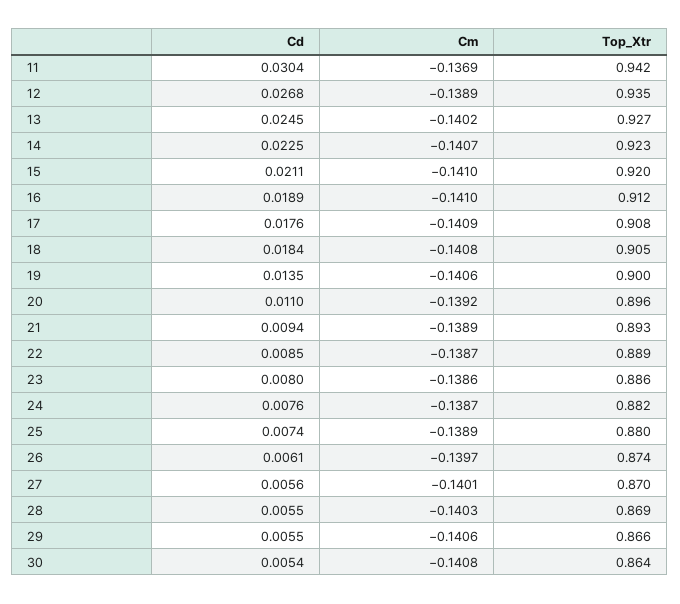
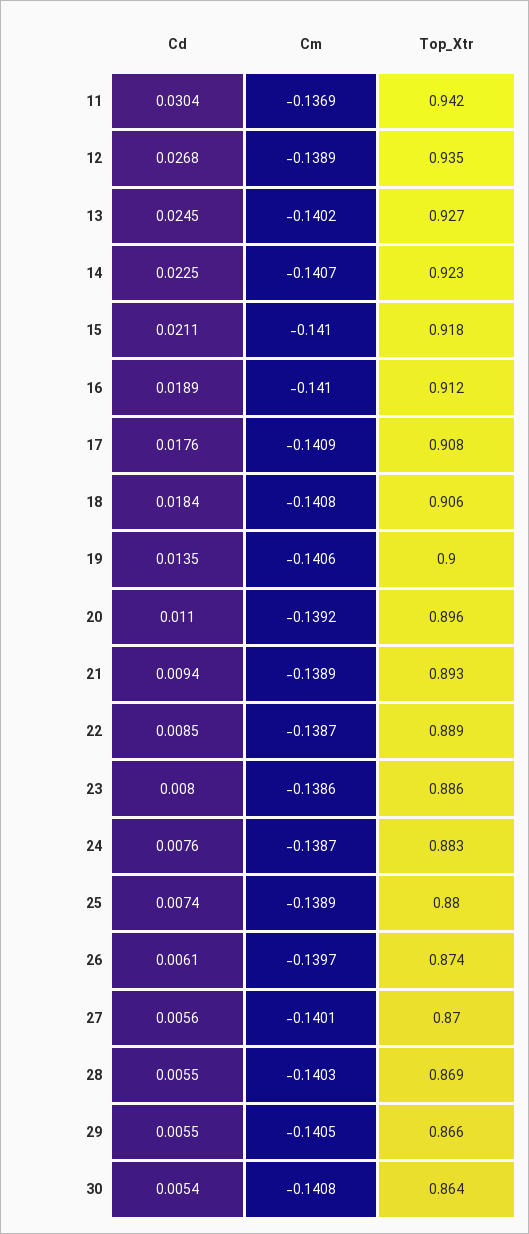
Top_Xtr, 15: 0.92 -> 0.918
Top_Xtr, 18: 0.905 -> 0.906
Top_Xtr, 24: 0.882 -> 0.883
Cm, 29: -0.1406 -> -0.1405

